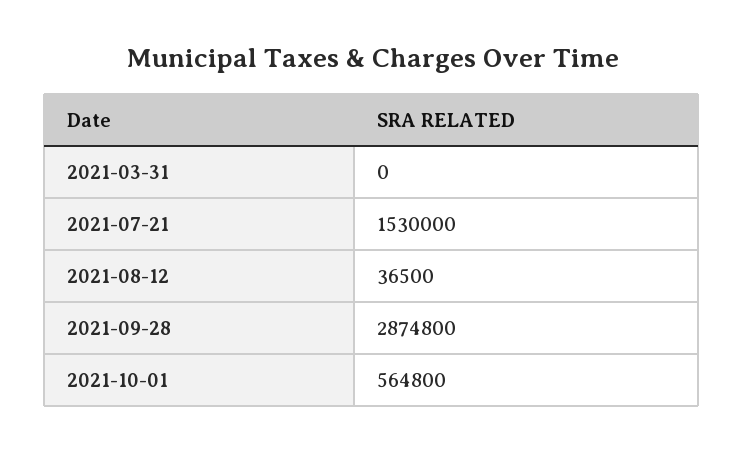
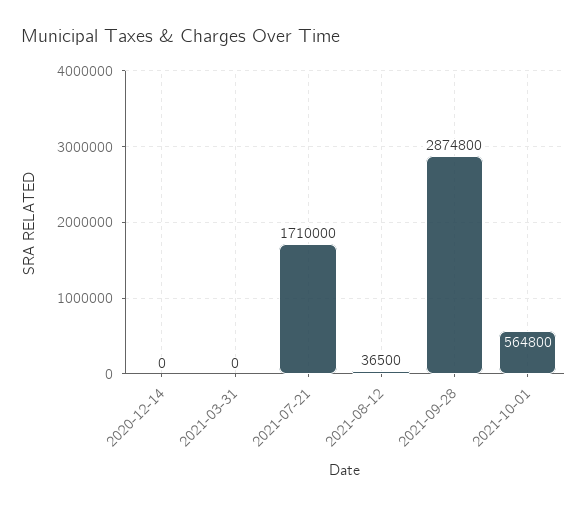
2021-07-21: 1530000 -> 1710000
2020-12-14: none -> 0

